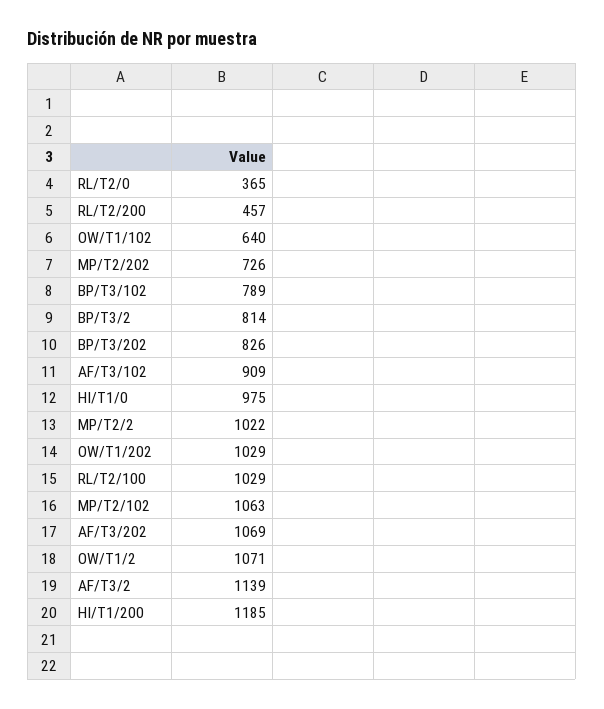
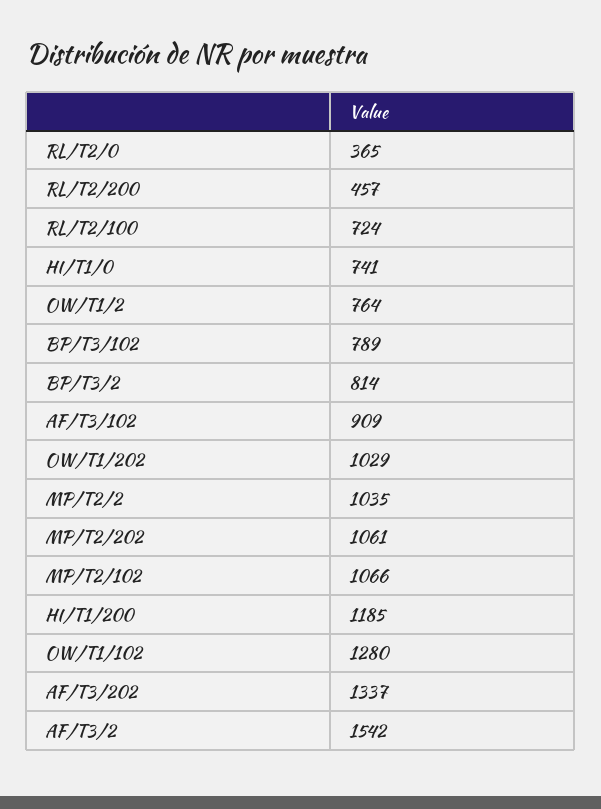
OW/T1/102: 640 -> 1280
MP/T2/202: 726 -> 1061
BP/T3/202: 826 -> none
HI/T1/0: 975 -> 741
MP/T2/2: 1022 -> 1035
RL/T2/100: 1029 -> 724
MP/T2/102: 1063 -> 1066
AF/T3/202: 1069 -> 1337
OW/T1/2: 1071 -> 764
AF/T3/2: 1139 -> 1542

